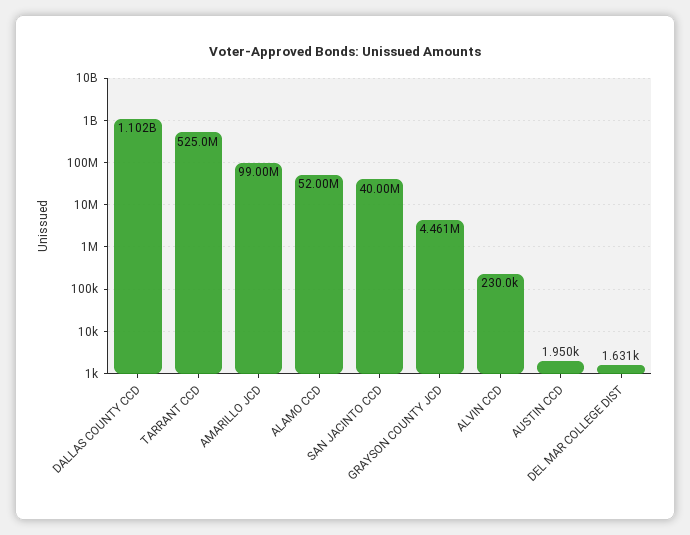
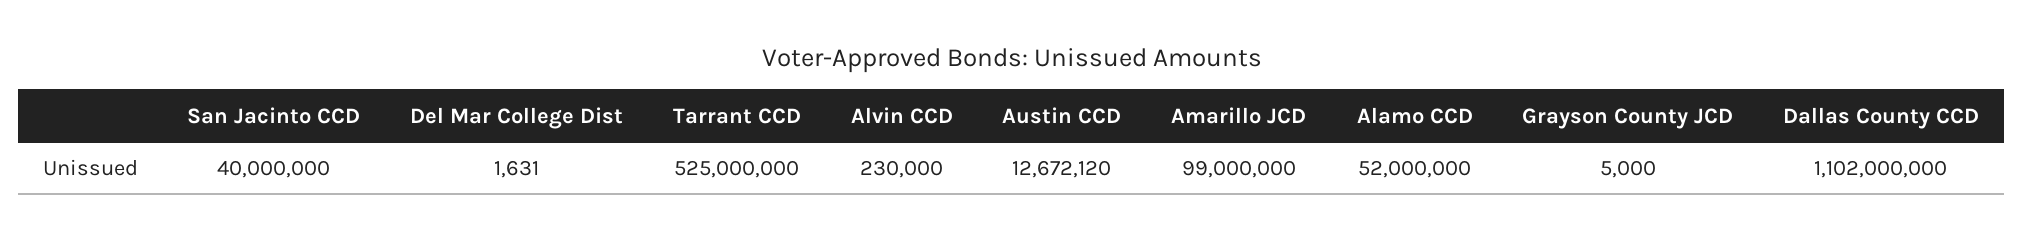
GRAYSON COUNTY JCD: 4461000 -> 5000
AUSTIN CCD: 1950 -> 12672120

